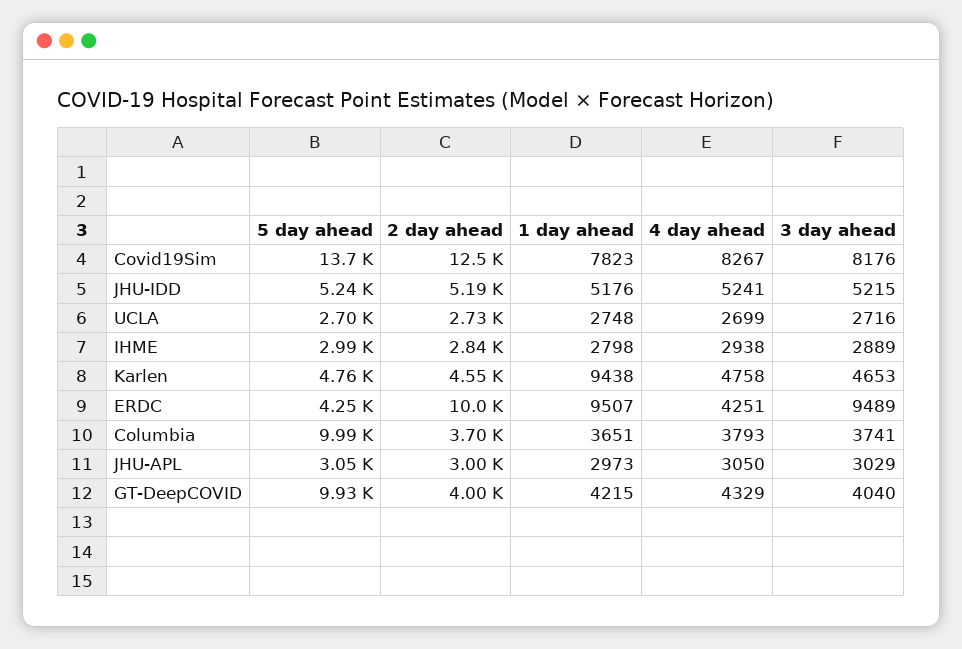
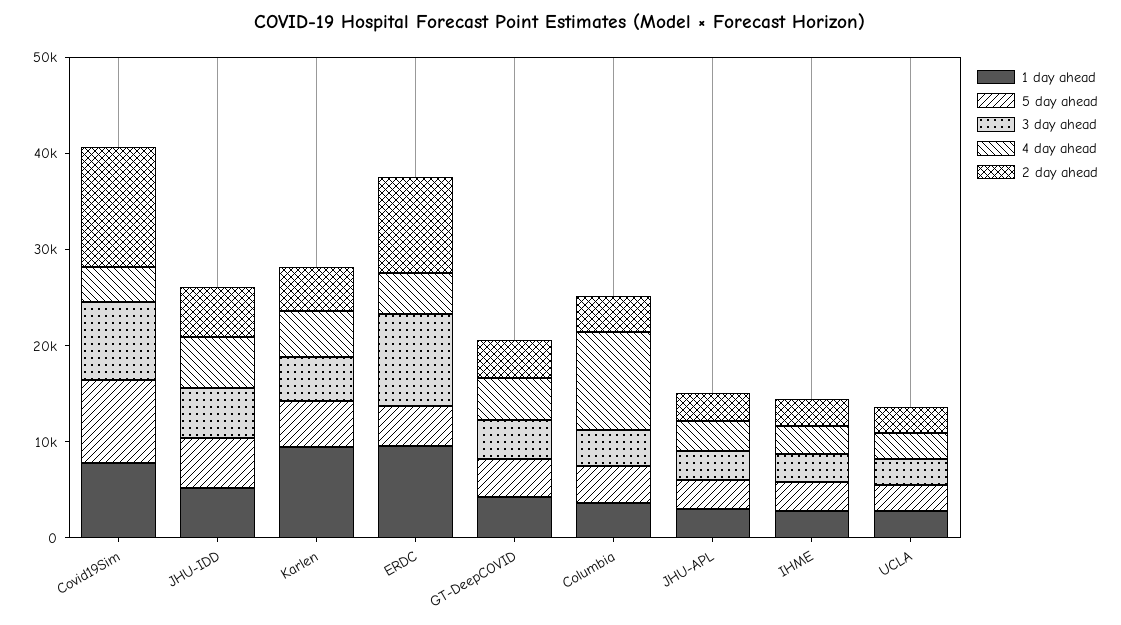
5 day ahead, Covid19Sim: 13700 -> 8000
4 day ahead, Covid19Sim: 8267 -> 4000
5 day ahead, Columbia: 9990 -> 4000
4 day ahead, Columbia: 3793 -> 10000
5 day ahead, GT-DeepCOVID: 9930 -> 4000

